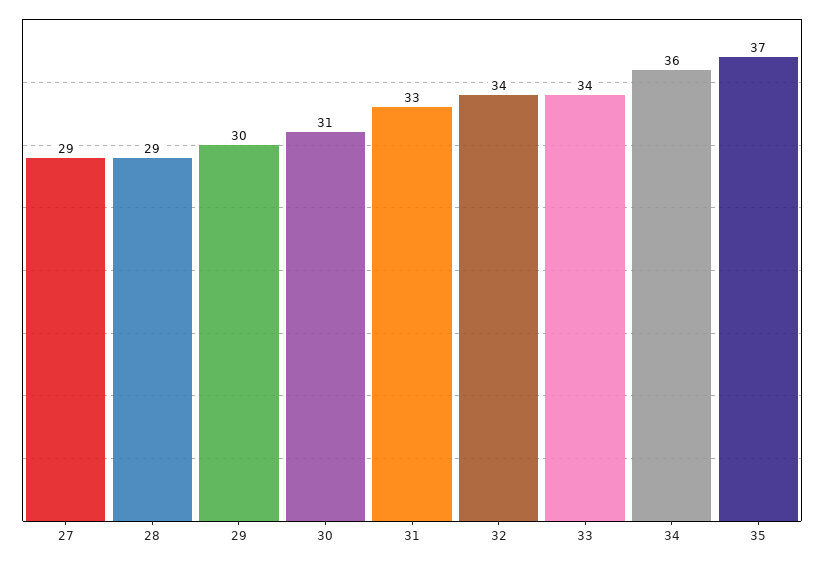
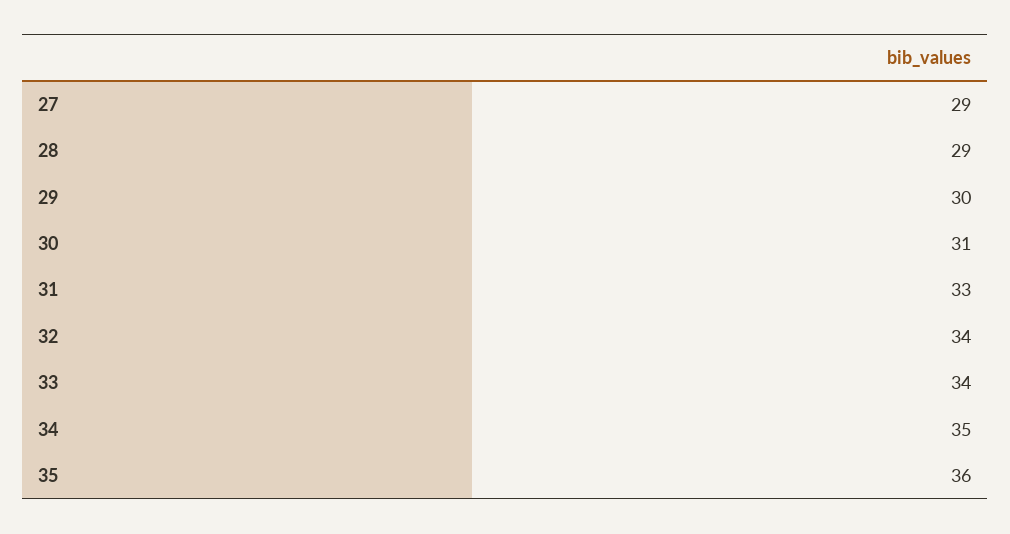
34: 36 -> 35
35: 37 -> 36

